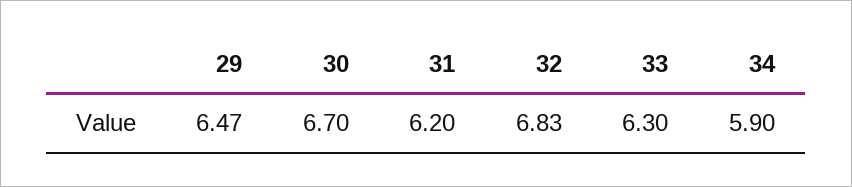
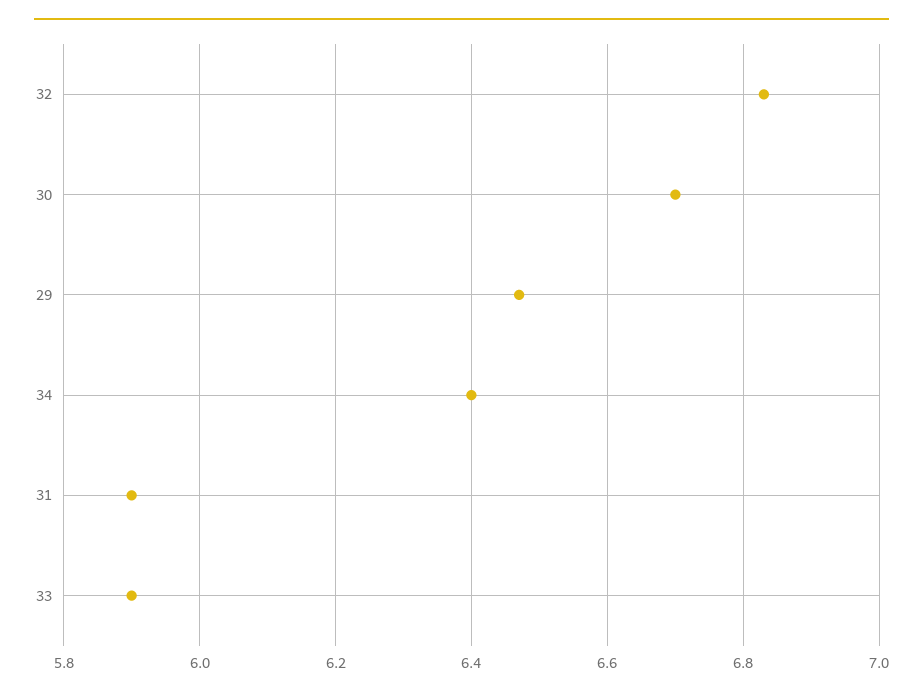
31: 6.2 -> 5.9
33: 6.3 -> 5.9
34: 5.9 -> 6.4

